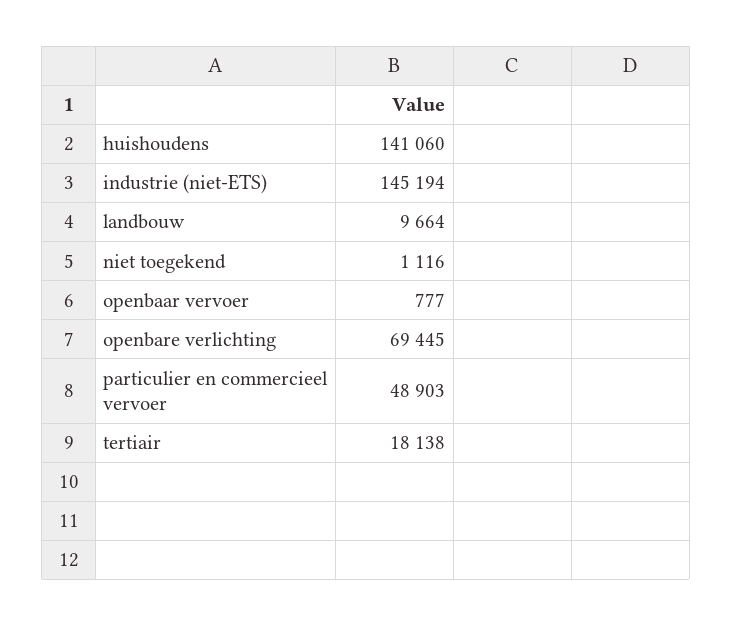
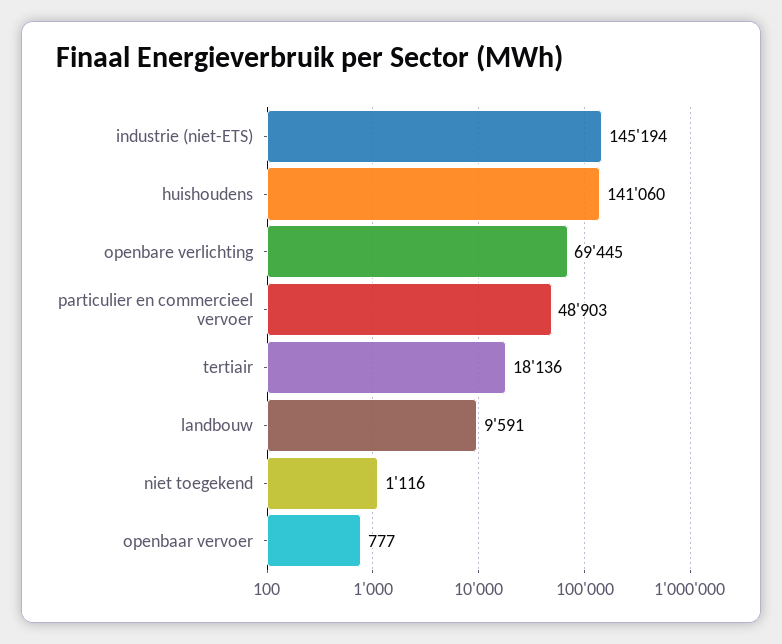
landbouw: 9664 -> 9591
tertiair: 18138 -> 18136

